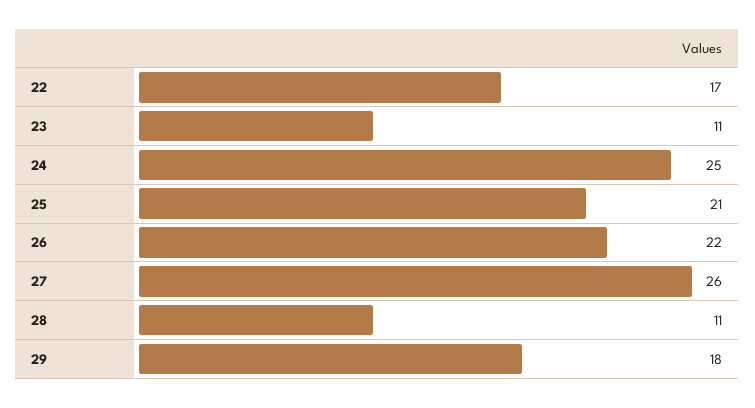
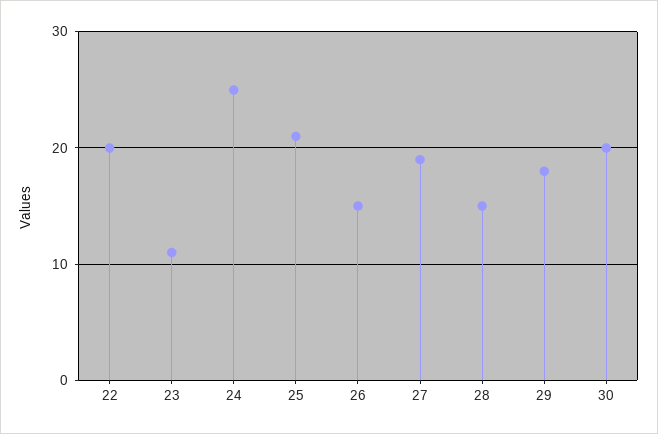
22: 17 -> 20
26: 22 -> 15
27: 26 -> 19
28: 11 -> 15
30: none -> 20

